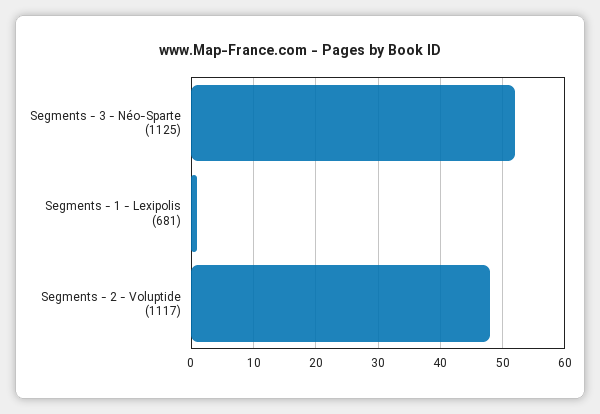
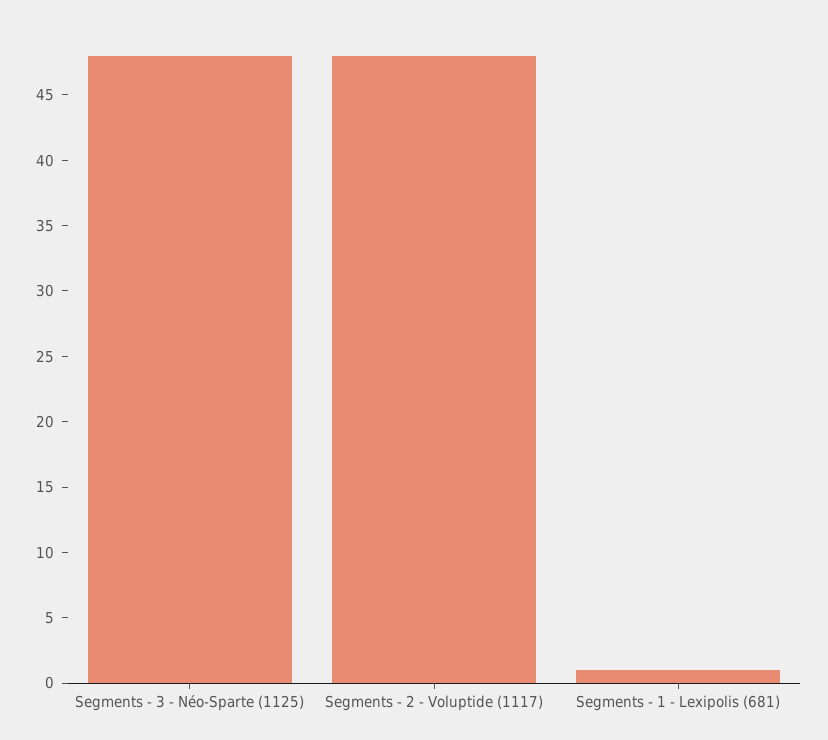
Segments - 3 - Néo-Sparte (1125): 52 -> 48

